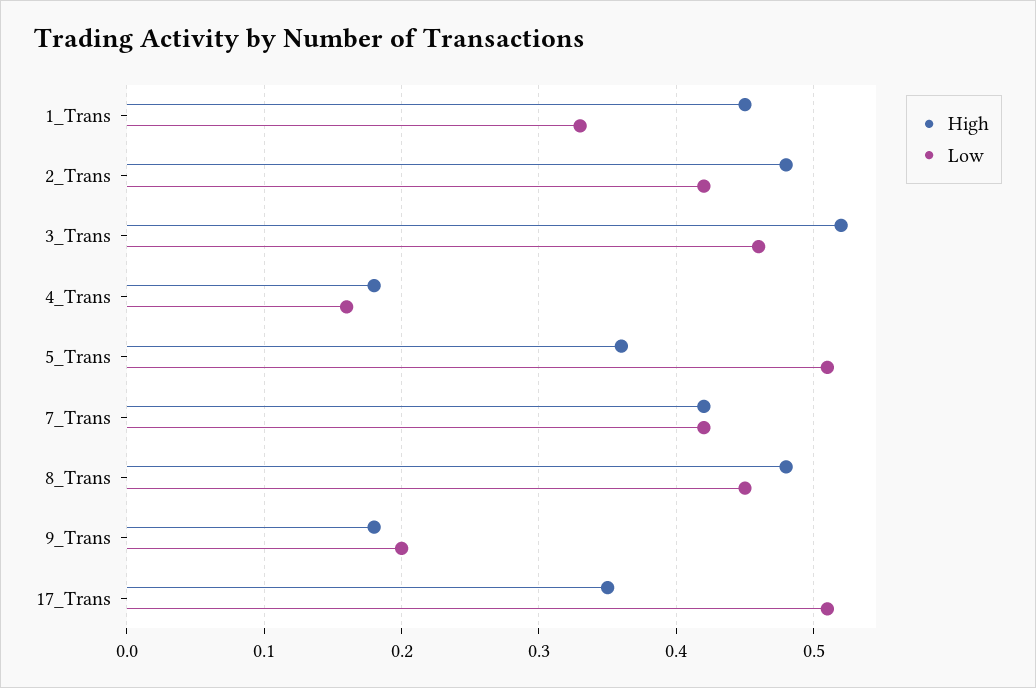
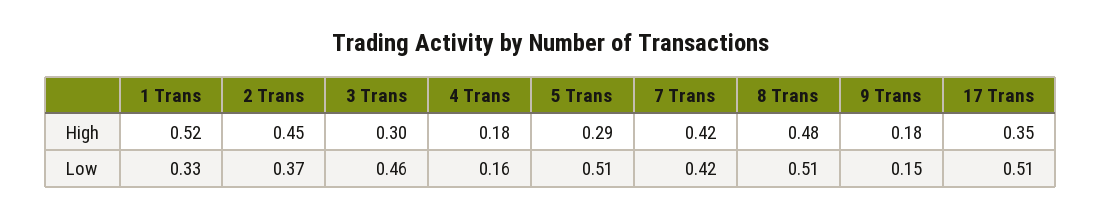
High, 1_Trans: 0.45 -> 0.52
High, 2_Trans: 0.48 -> 0.45
Low, 2_Trans: 0.42 -> 0.37
High, 3_Trans: 0.52 -> 0.3
High, 5_Trans: 0.36 -> 0.29
Low, 8_Trans: 0.45 -> 0.51
Low, 9_Trans: 0.2 -> 0.15

